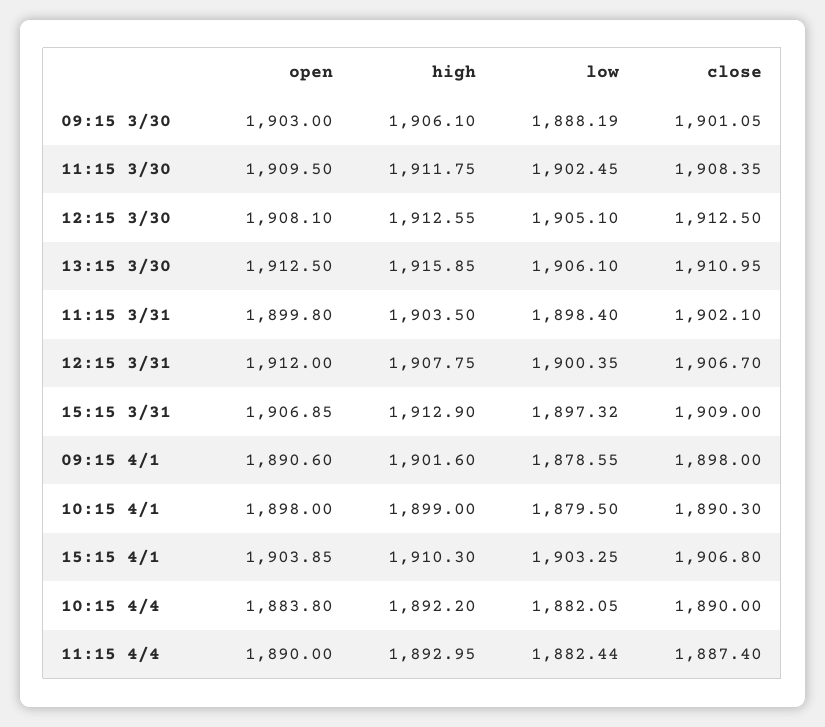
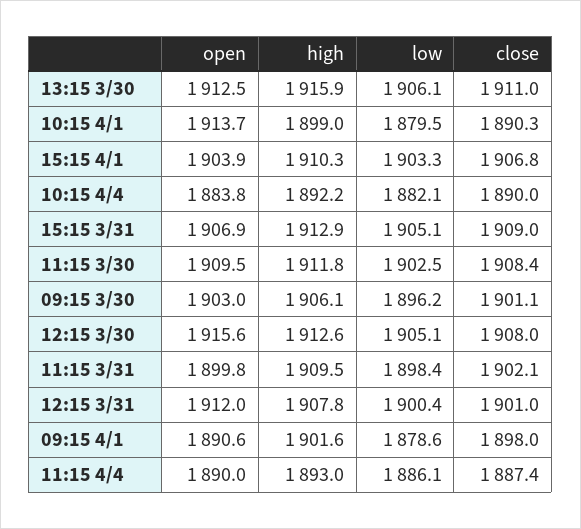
low, 09:15 3/30: 1888.19 -> 1896.2
open, 12:15 3/30: 1908.1 -> 1915.6
close, 12:15 3/30: 1912.5 -> 1908
high, 11:15 3/31: 1903.5 -> 1909.5
close, 12:15 3/31: 1906.7 -> 1901
low, 15:15 3/31: 1897.32 -> 1905.1
open, 10:15 4/1: 1898 -> 1913.7
low, 11:15 4/4: 1882.44 -> 1886.1

